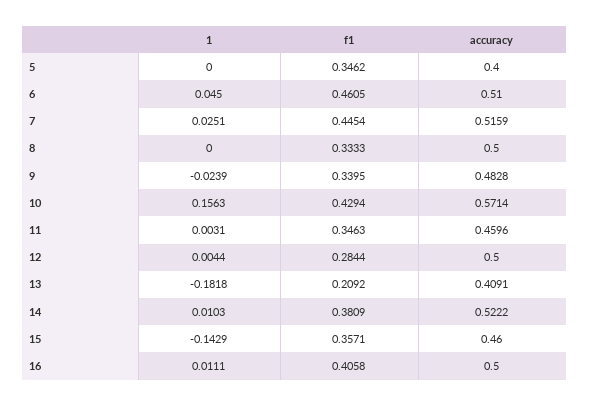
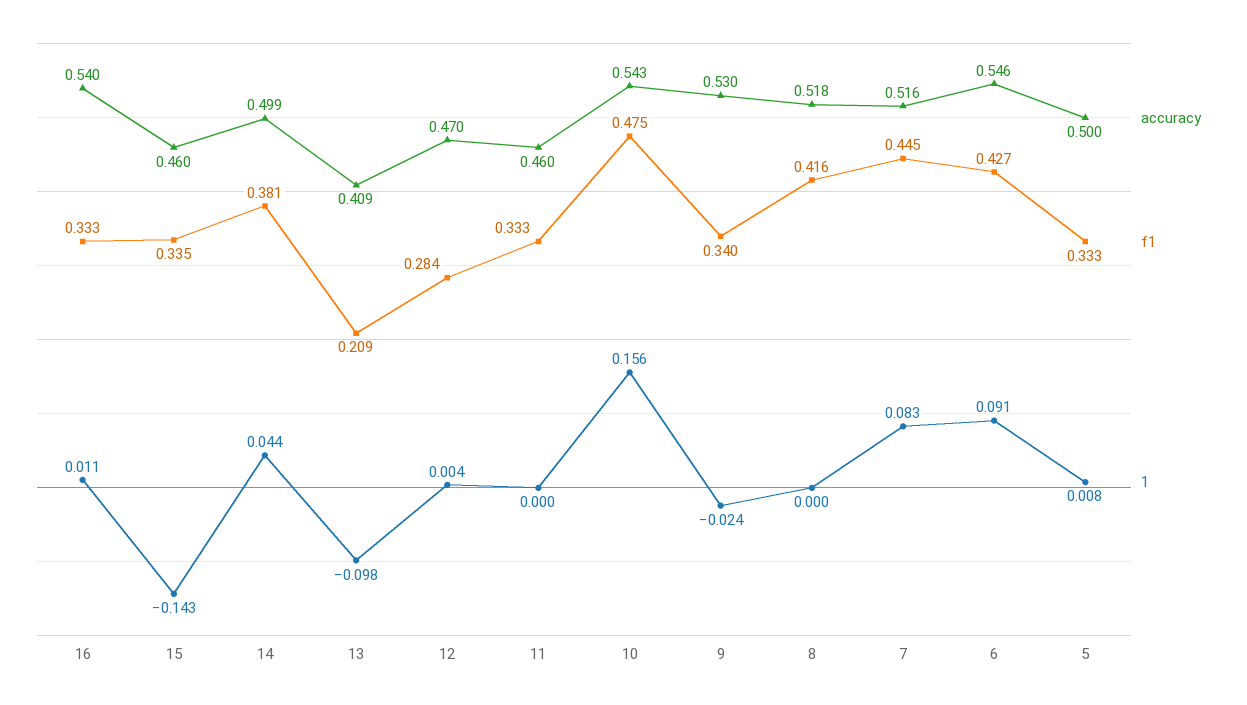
1, 5: 0 -> 0.008
f1, 5: 0.3462 -> 0.333
accuracy, 5: 0.4 -> 0.5
1, 6: 0.045 -> 0.091
f1, 6: 0.4605 -> 0.427
accuracy, 6: 0.51 -> 0.546
1, 7: 0.0251 -> 0.083
f1, 8: 0.3333 -> 0.416
accuracy, 8: 0.5 -> 0.518
accuracy, 9: 0.4828 -> 0.53
f1, 10: 0.4294 -> 0.475
accuracy, 10: 0.5714 -> 0.543
1, 11: 0.0031 -> 0
f1, 11: 0.3463 -> 0.333
accuracy, 12: 0.5 -> 0.47
1, 13: -0.1818 -> -0.098
1, 14: 0.0103 -> 0.044
accuracy, 14: 0.5222 -> 0.499
f1, 15: 0.3571 -> 0.335
f1, 16: 0.4058 -> 0.333
accuracy, 16: 0.5 -> 0.54

